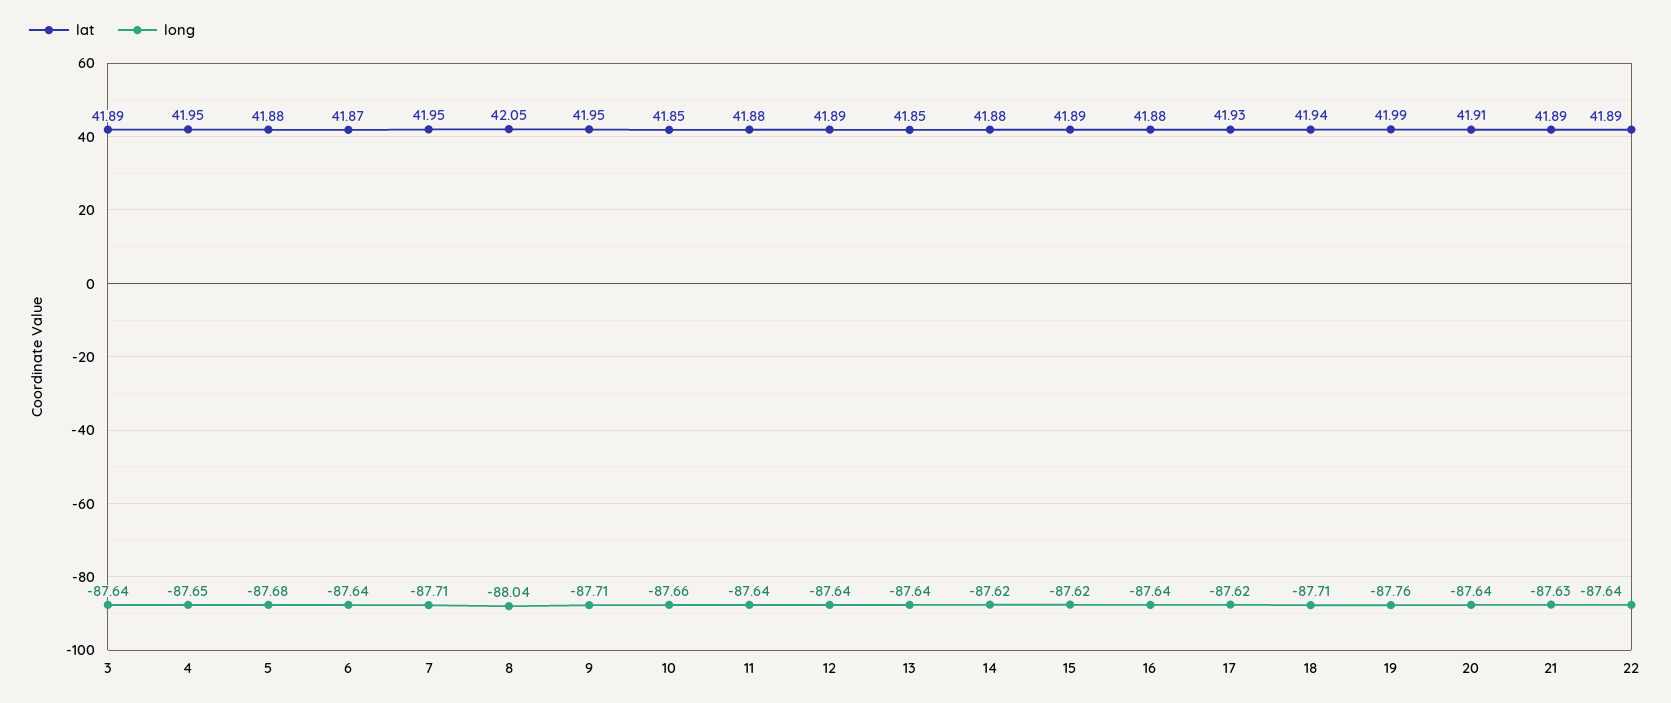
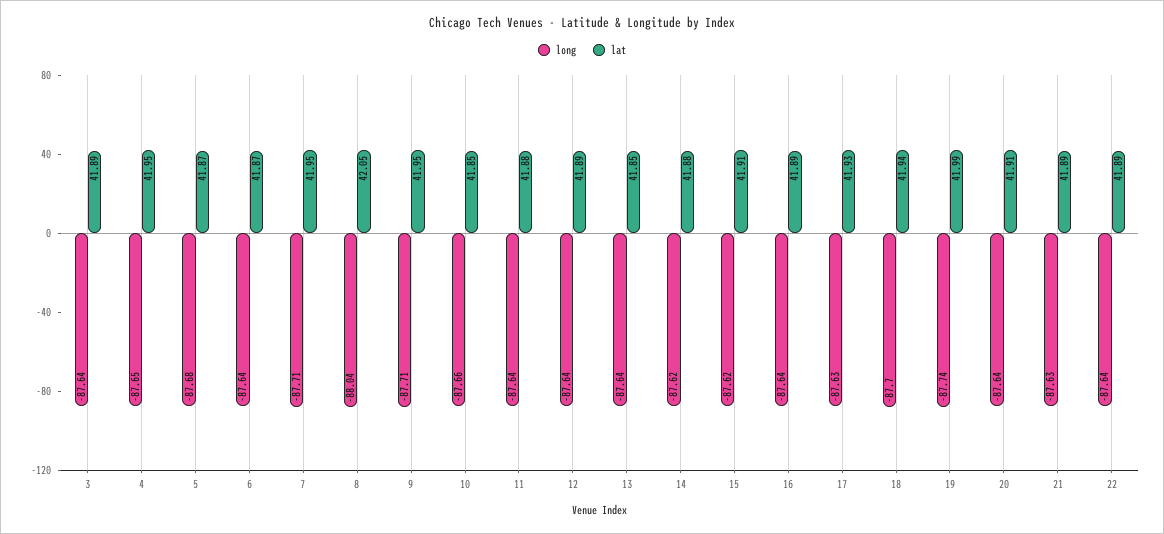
lat, 5: 41.88 -> 41.87
lat, 15: 41.89 -> 41.91
lat, 16: 41.88 -> 41.89
long, 17: -87.62 -> -87.63
long, 18: -87.71 -> -87.7
long, 19: -87.76 -> -87.74

